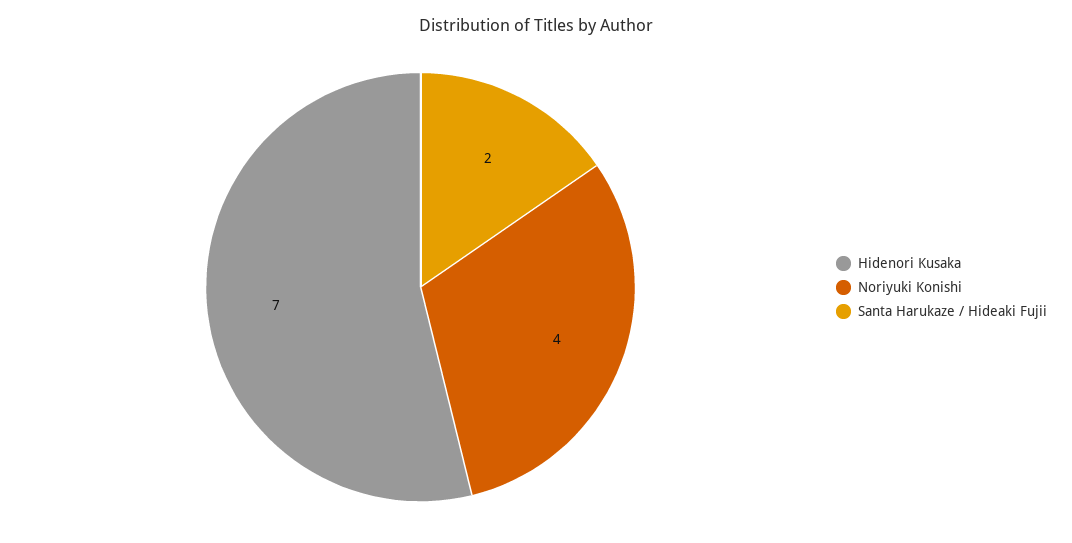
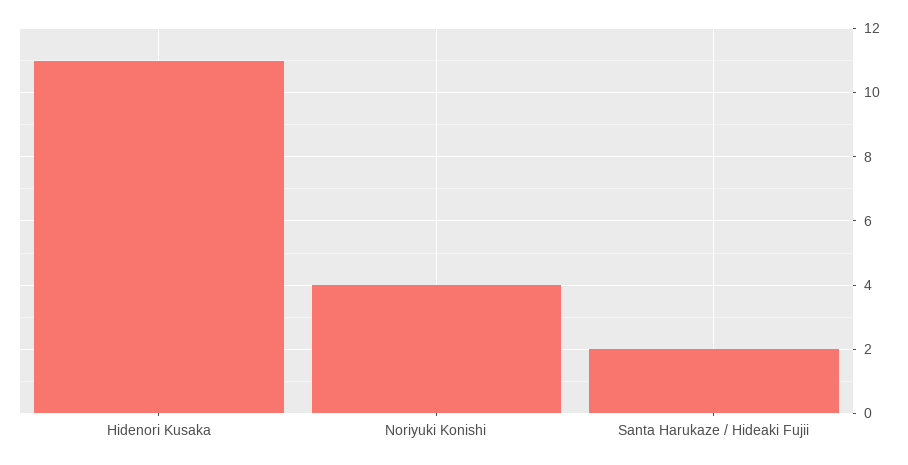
Hidenori Kusaka: 7 -> 11

